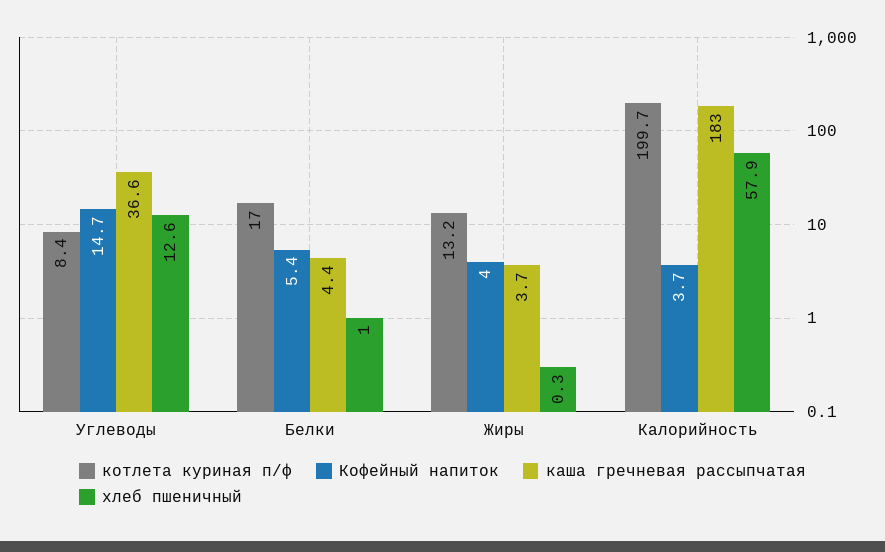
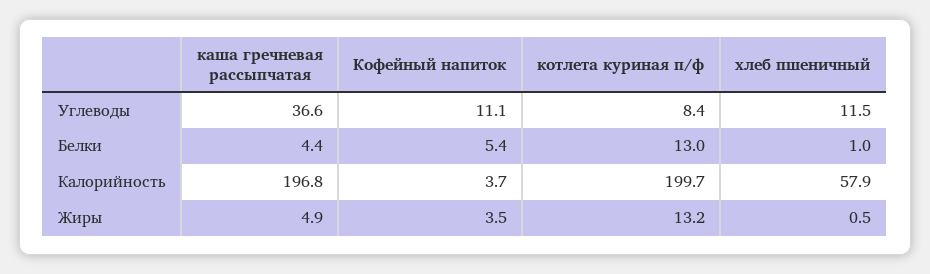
Кофейный напиток, Углеводы: 14.7 -> 11.1
хлеб пшеничный, Углеводы: 12.6 -> 11.5
котлета куриная п/ф, Белки: 17 -> 13
Кофейный напиток, Жиры: 4 -> 3.5
каша гречневая рассыпчатая, Жиры: 3.7 -> 4.9
хлеб пшеничный, Жиры: 0.3 -> 0.5
каша гречневая рассыпчатая, Калорийность: 183 -> 196.8

